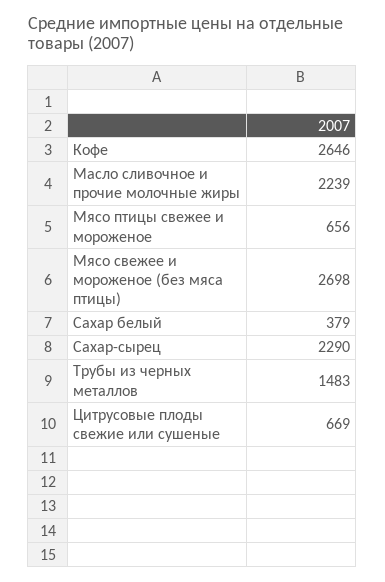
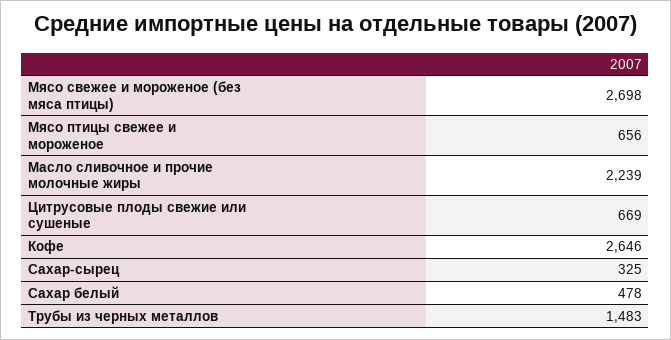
Сахар белый: 379 -> 478
Сахар-сырец: 2290 -> 325

